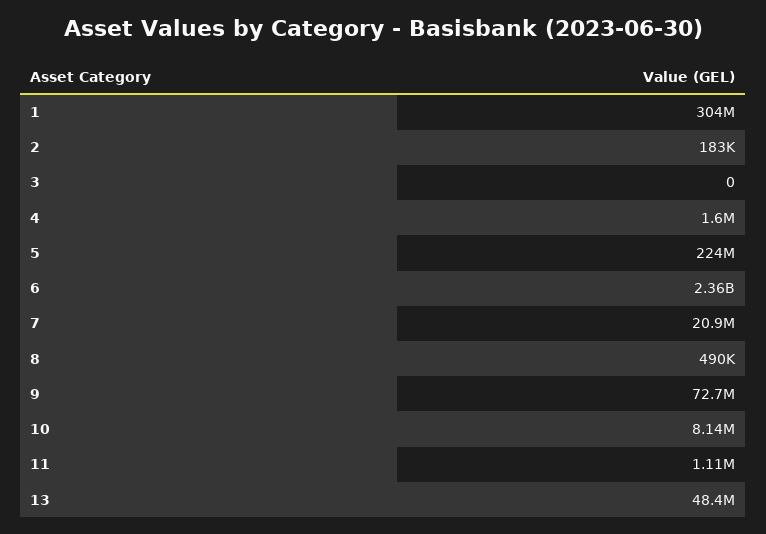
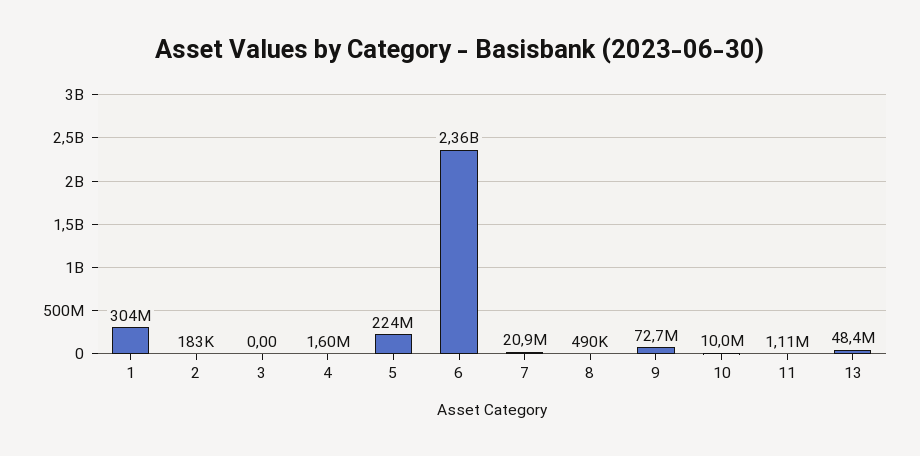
10: 8140000 -> 10000000

